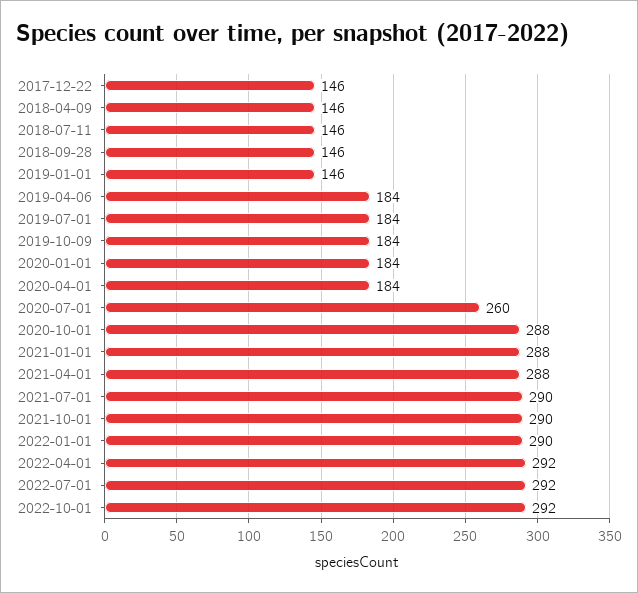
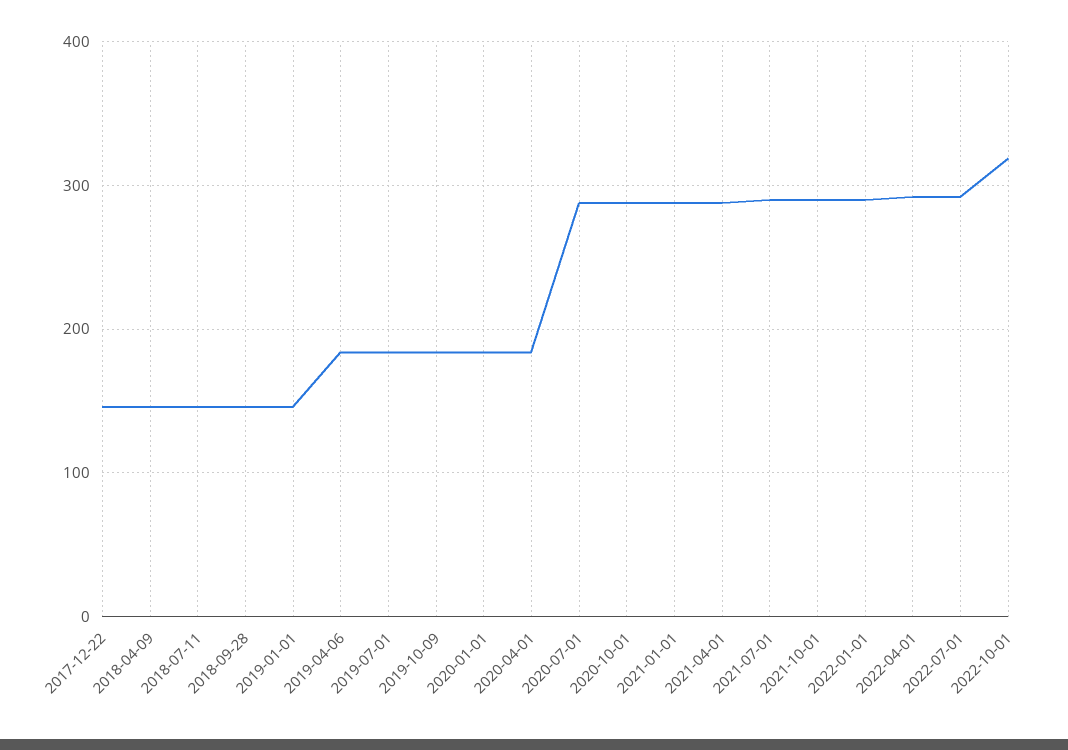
2020-07-01: 260 -> 290
2022-10-01: 292 -> 320

